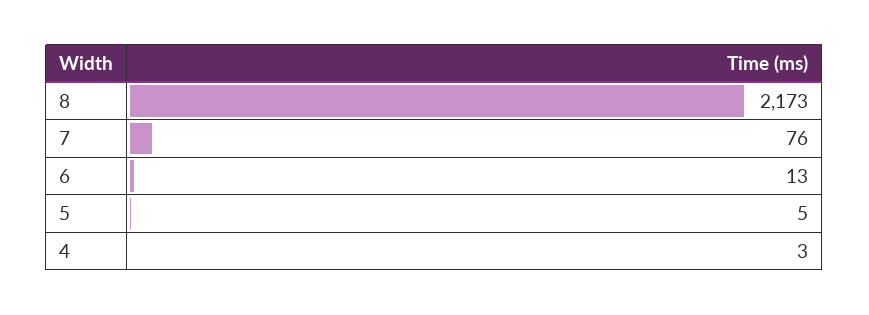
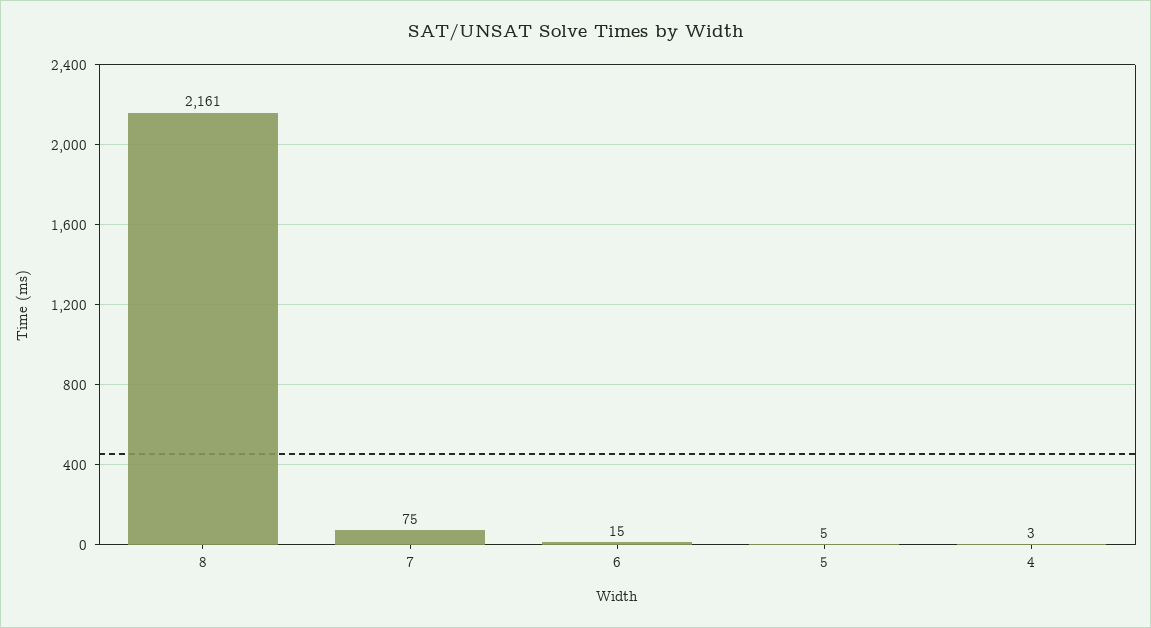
8: 2173 -> 2161
7: 76 -> 75
6: 13 -> 15

